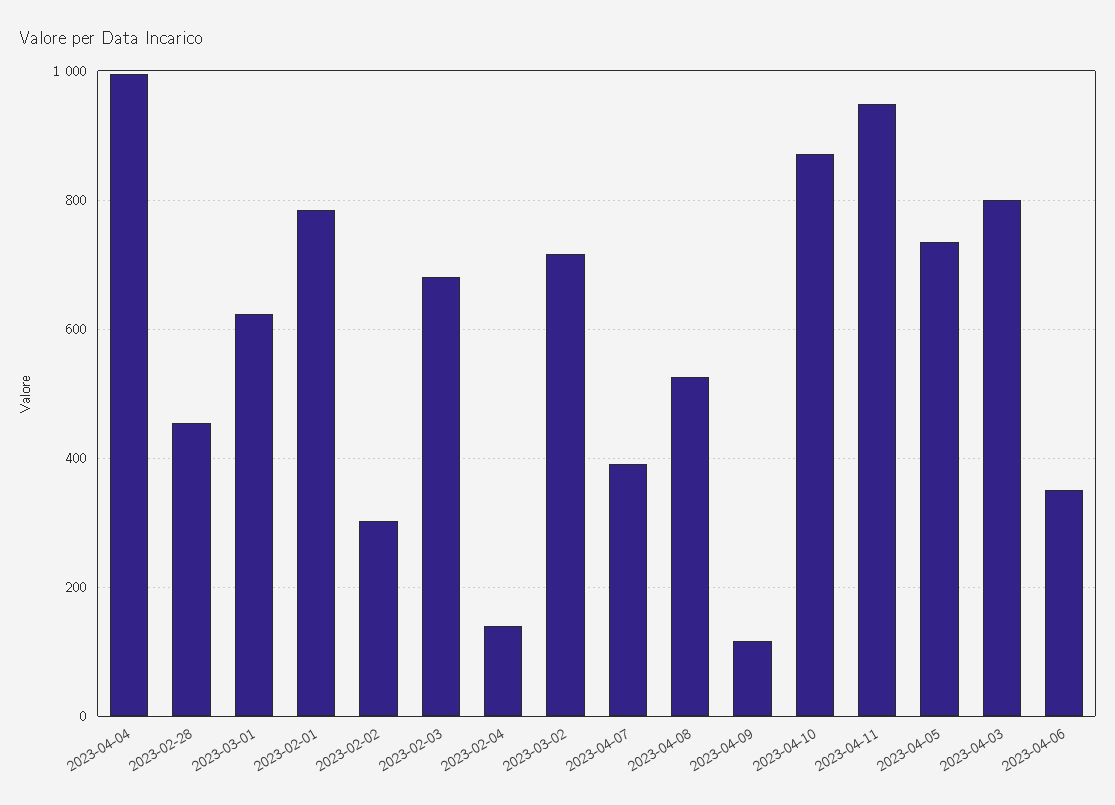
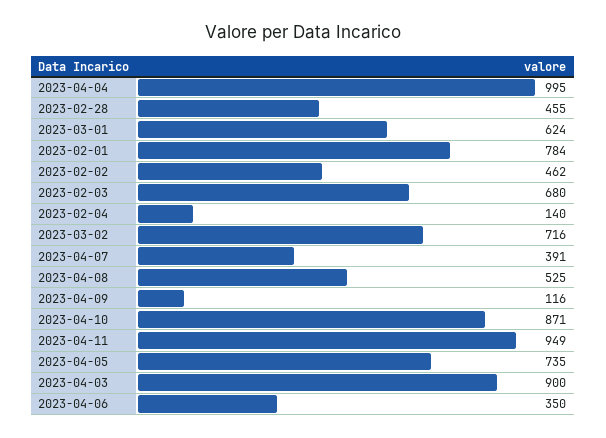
2023-02-02: 300 -> 462
2023-04-03: 800 -> 900

